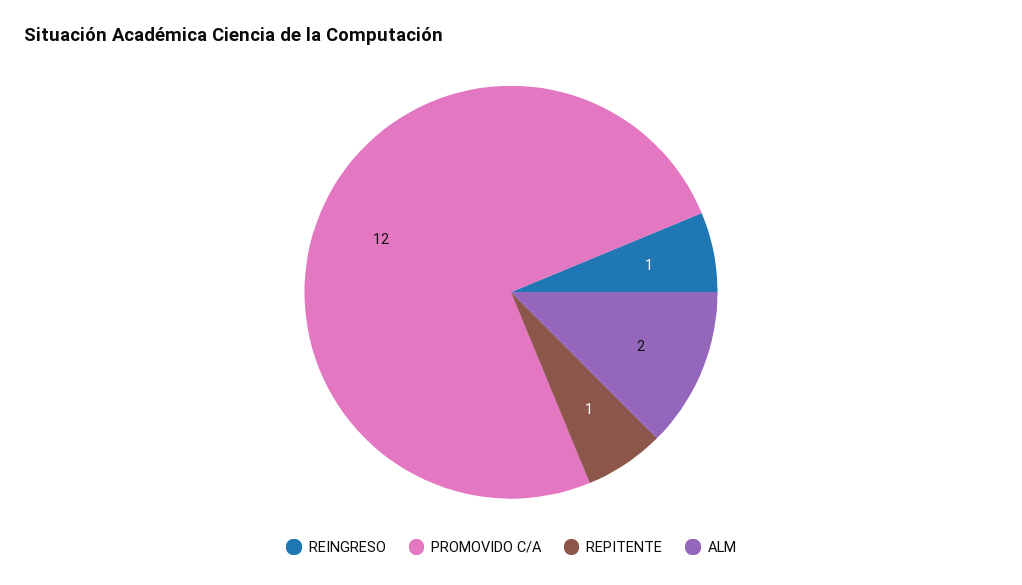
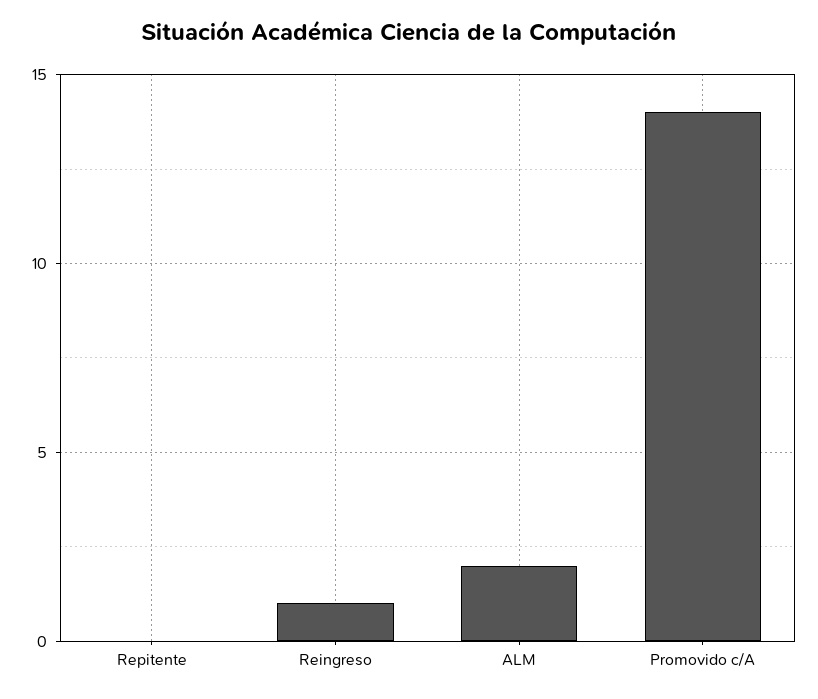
PROMOVIDO C/A: 12 -> 14
REPITENTE: 1 -> 0

